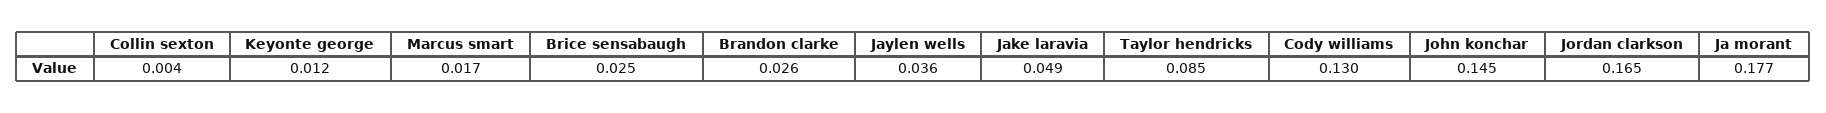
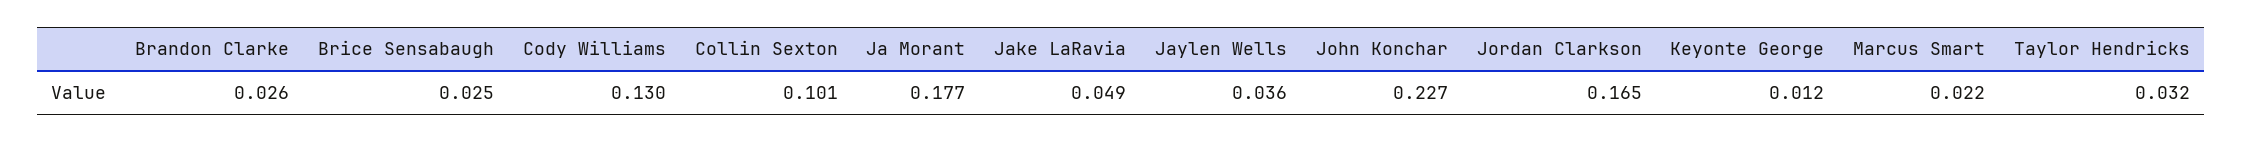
Collin sexton: 0.004 -> 0.101
Marcus smart: 0.017 -> 0.022
Taylor hendricks: 0.085 -> 0.032
John konchar: 0.145 -> 0.227

